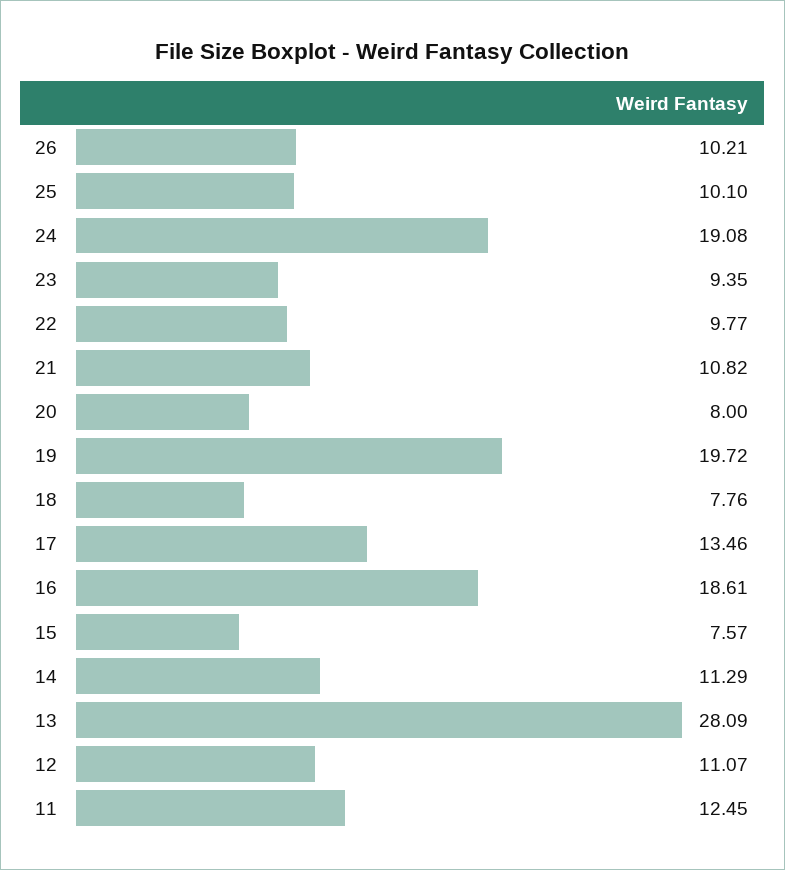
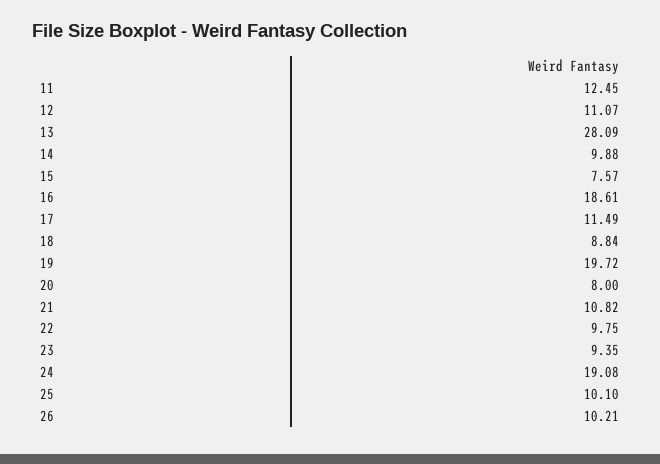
22: 9.77 -> 9.75
18: 7.76 -> 8.84
17: 13.46 -> 11.49
14: 11.29 -> 9.88

